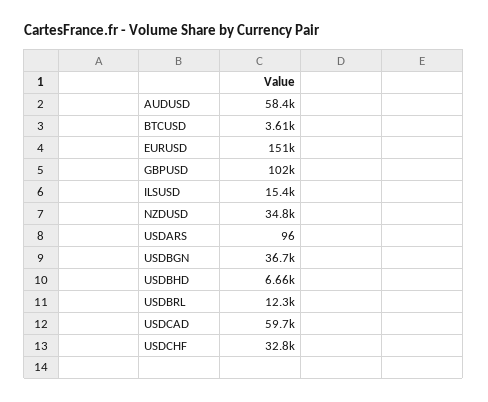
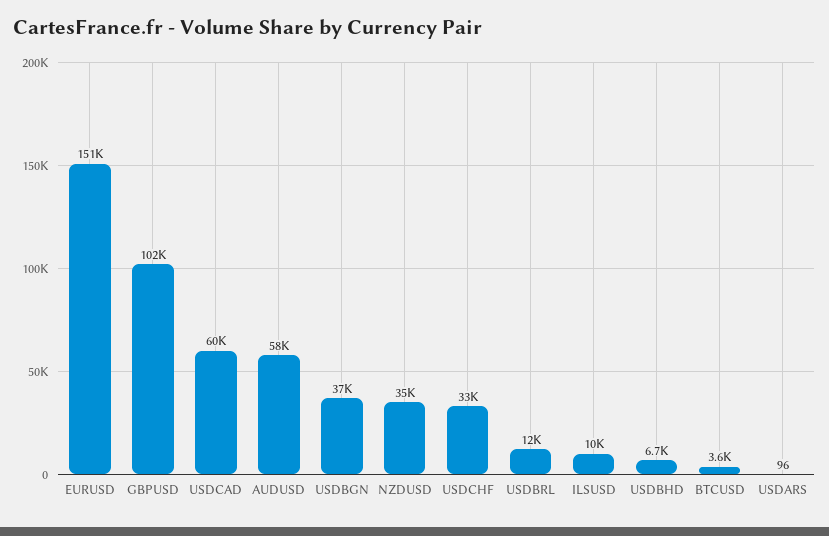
ILSUSD: 15400 -> 10000

